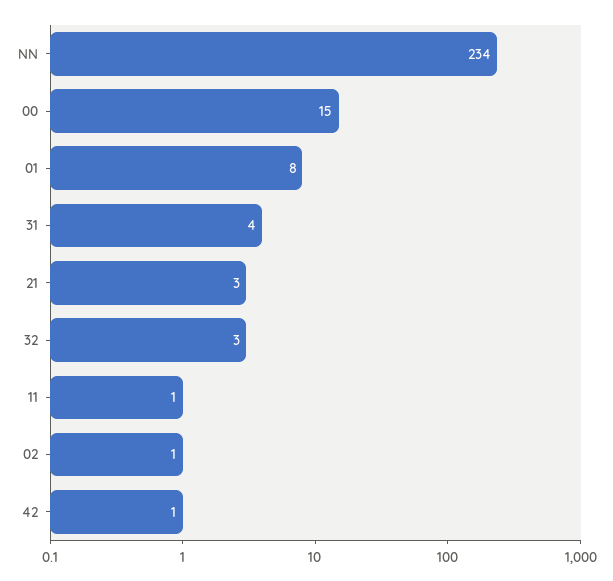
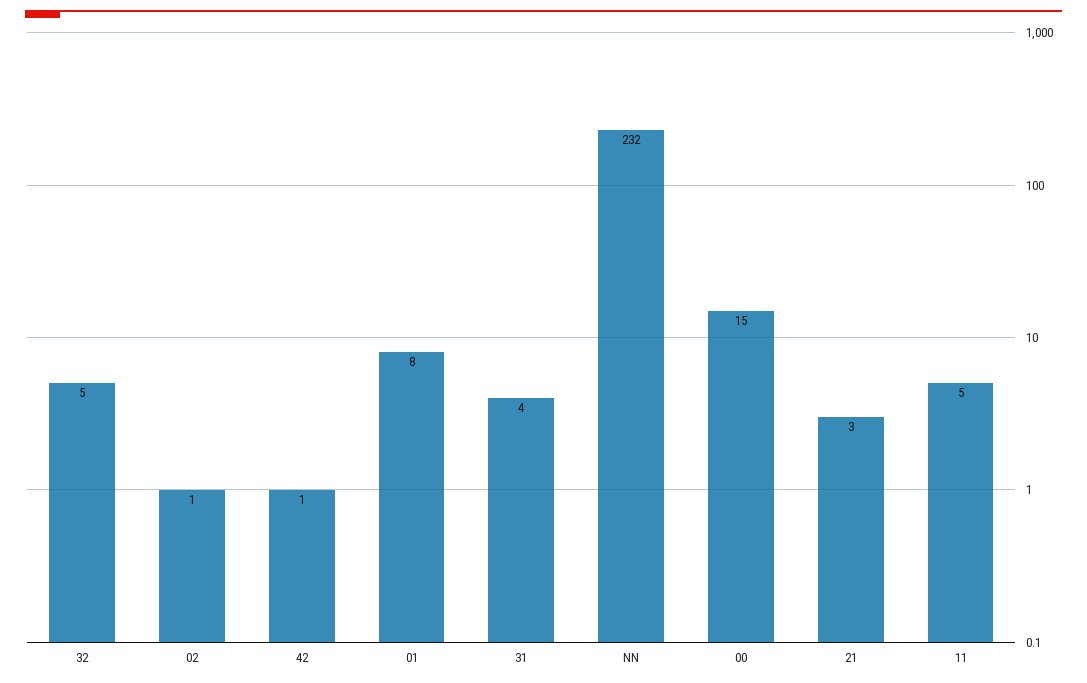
NN: 234 -> 232
32: 3 -> 5
11: 1 -> 5

